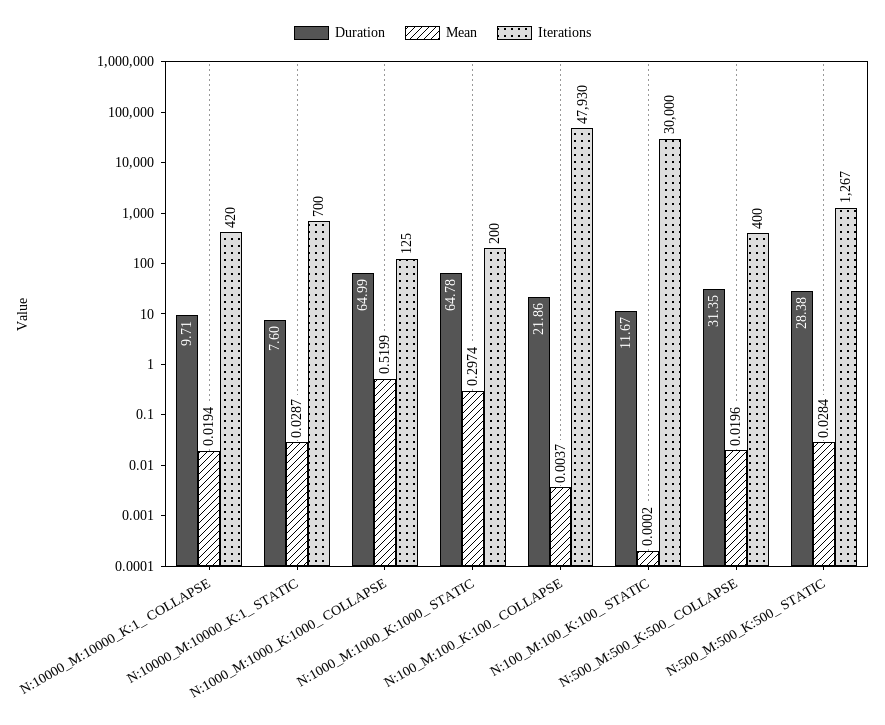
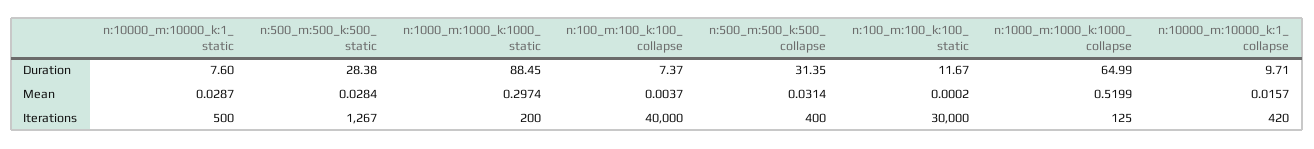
Mean, N:10000_M:10000_K:1_ COLLAPSE: 0.0194 -> 0.0157
Iterations, N:10000_M:10000_K:1_ STATIC: 700 -> 500
Duration, N:1000_M:1000_K:1000_ STATIC: 64.78 -> 88.45
Duration, N:100_M:100_K:100_ COLLAPSE: 21.86 -> 7.37
Iterations, N:100_M:100_K:100_ COLLAPSE: 47930 -> 40000
Mean, N:500_M:500_K:500_ COLLAPSE: 0.0196 -> 0.0314

